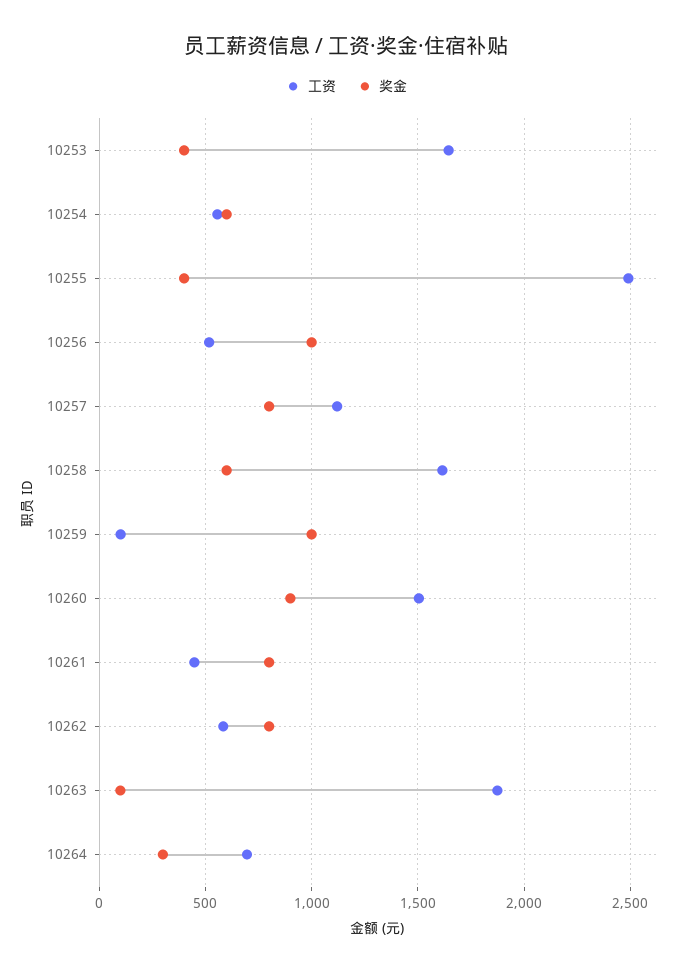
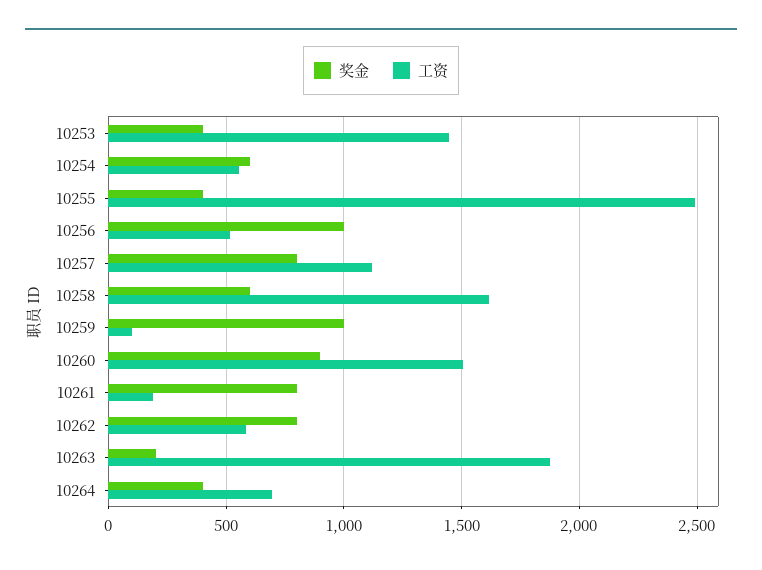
工资, 10253: 1650 -> 1450
工资, 10261: 450 -> 200
奖金, 10263: 100 -> 200
奖金, 10264: 300 -> 400

